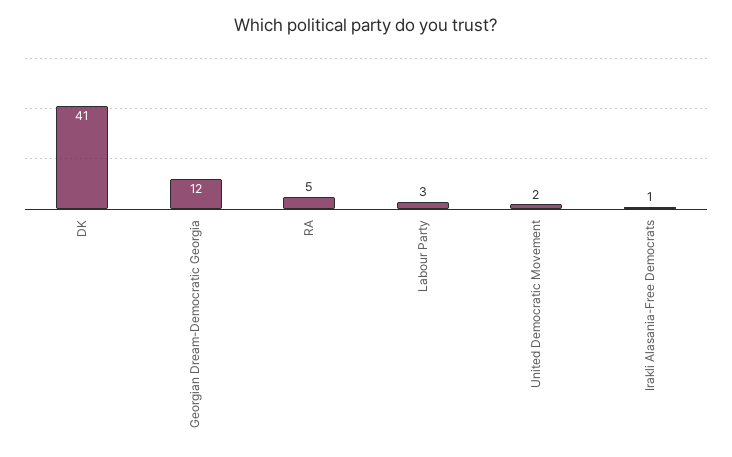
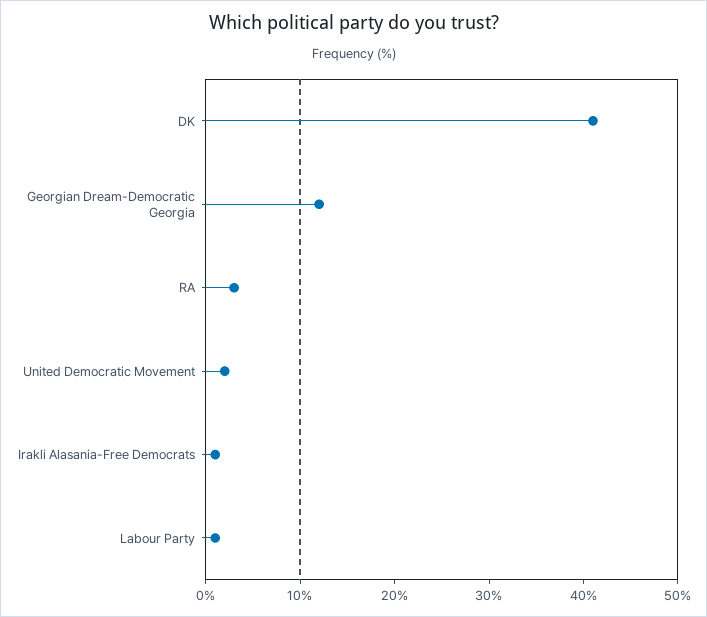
RA: 5 -> 3
Labour Party: 3 -> 1

